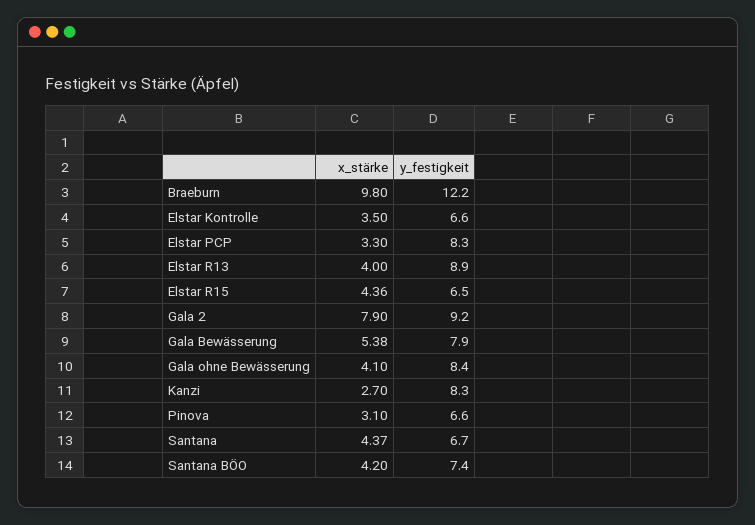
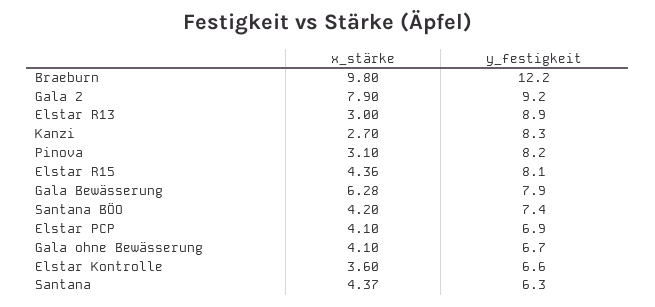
x_stärke, Elstar Kontrolle: 3.5 -> 3.6
x_stärke, Elstar PCP: 3.3 -> 4.1
y_festigkeit, Elstar PCP: 8.3 -> 6.9
x_stärke, Elstar R13: 4 -> 3
y_festigkeit, Elstar R15: 6.5 -> 8.1
x_stärke, Gala Bewässerung: 5.38 -> 6.28
y_festigkeit, Gala ohne Bewässerung: 8.4 -> 6.7
y_festigkeit, Pinova: 6.6 -> 8.2
y_festigkeit, Santana: 6.7 -> 6.3

